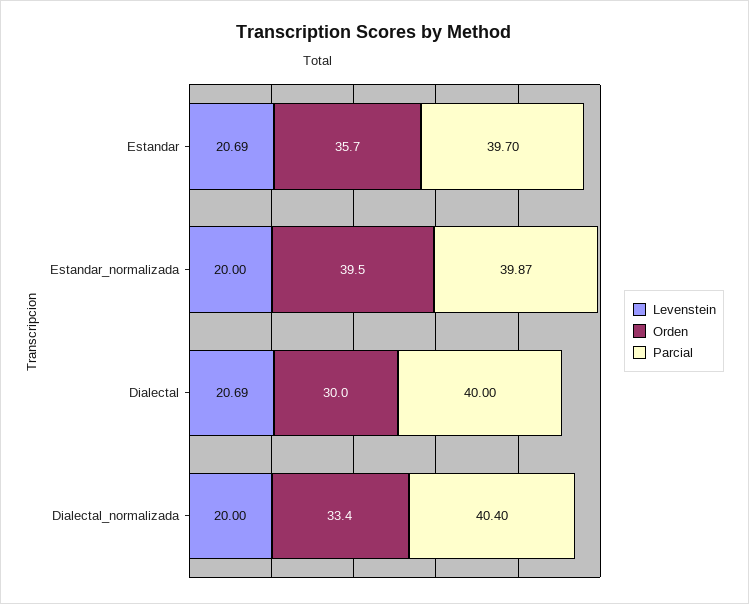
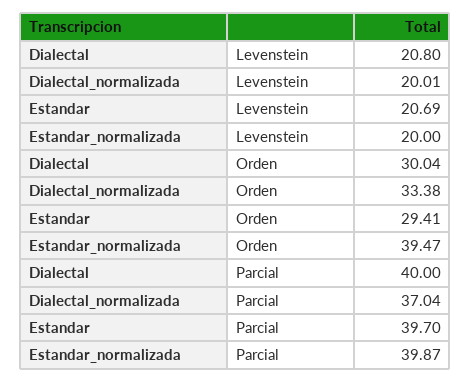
Orden, Estandar: 35.7 -> 29.41
Levenstein, Dialectal: 20.69 -> 20.8
Levenstein, Dialectal_normalizada: 20 -> 20.01
Parcial, Dialectal_normalizada: 40.4 -> 37.04

